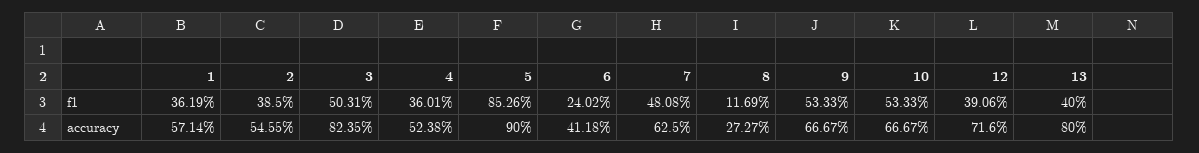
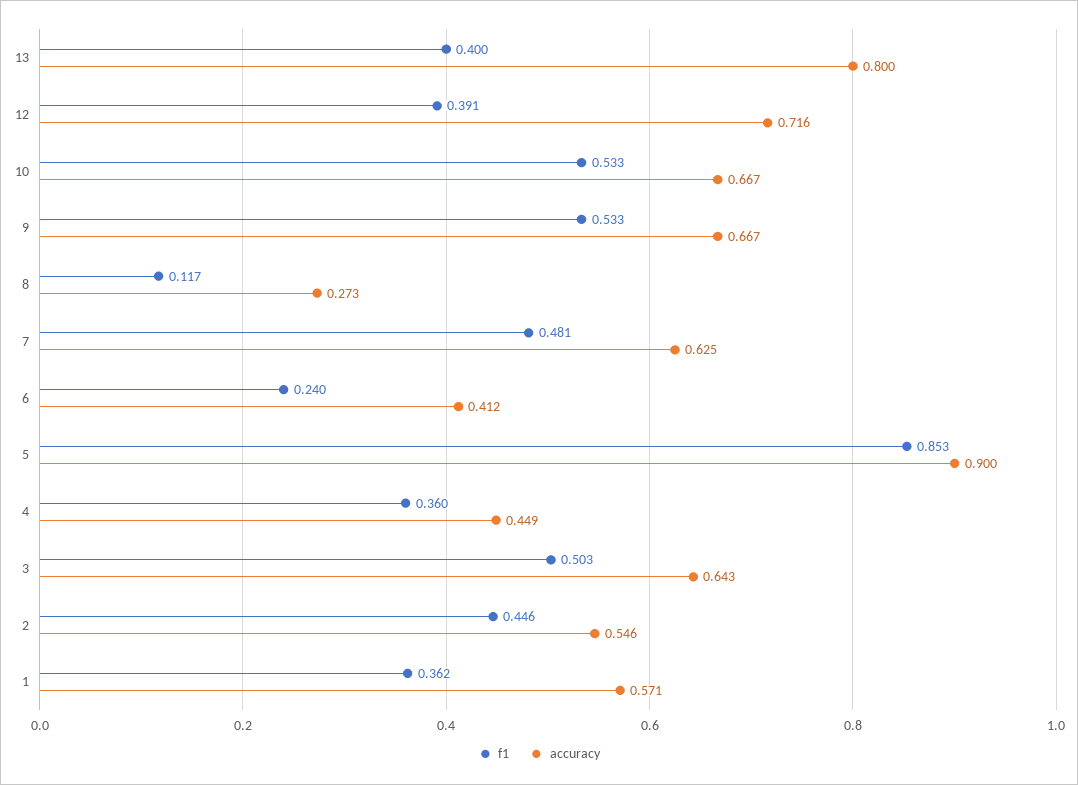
f1, 2: 0.385 -> 0.446
accuracy, 3: 0.8235 -> 0.643
accuracy, 4: 0.5238 -> 0.449

